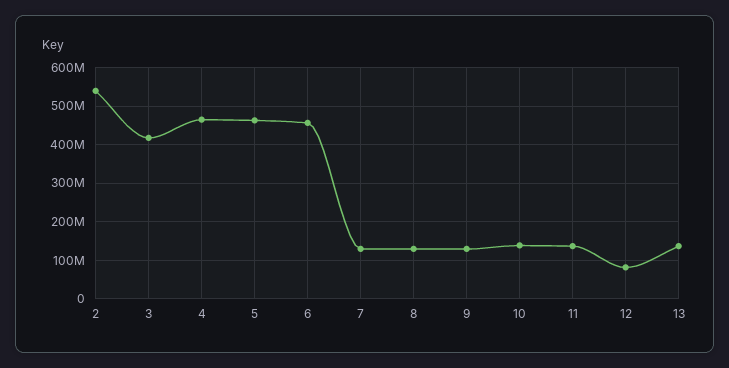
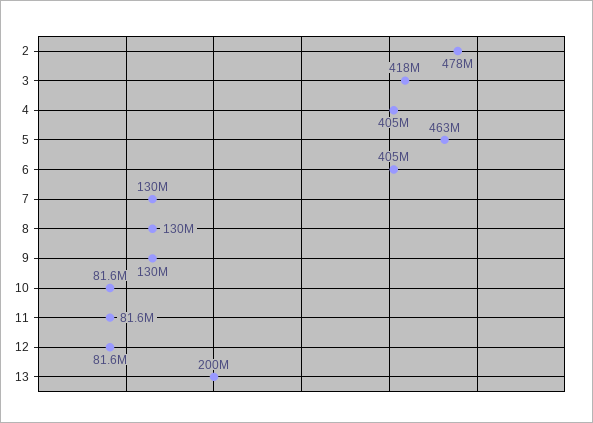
2: 540000000 -> 478000000
4: 460000000 -> 405000000
6: 460000000 -> 405000000
10: 140000000 -> 81600000
11: 140000000 -> 81600000
13: 140000000 -> 200000000

